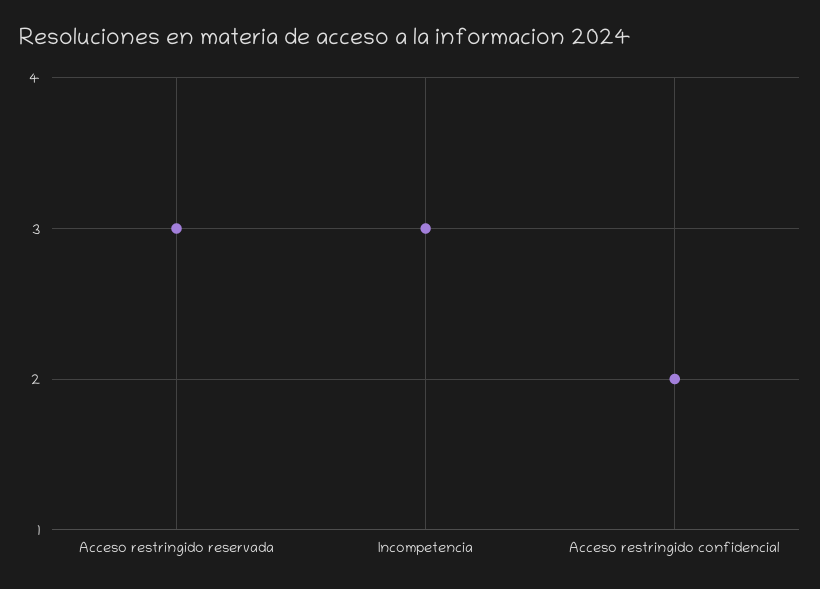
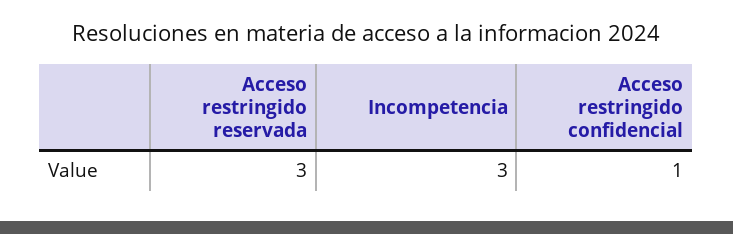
Acceso restringido confidencial: 2 -> 1

